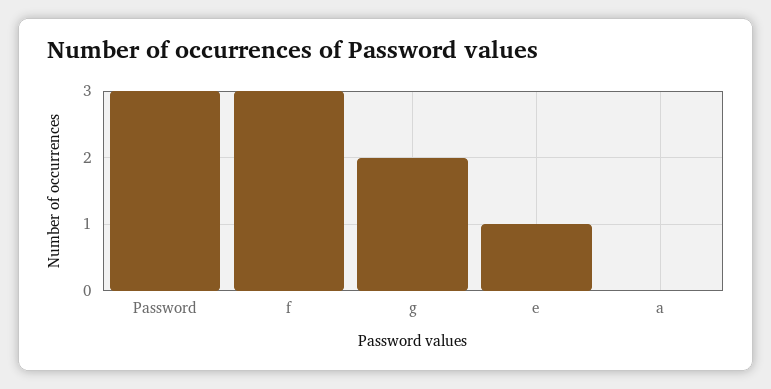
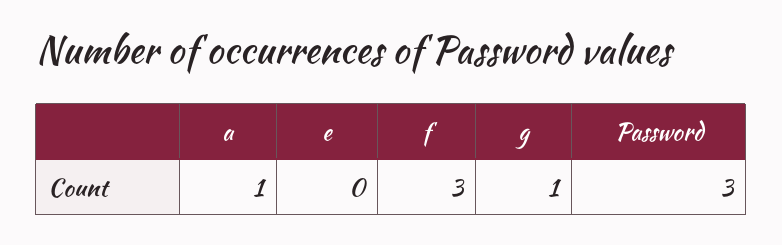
g: 2 -> 1
e: 1 -> 0
a: 0 -> 1

